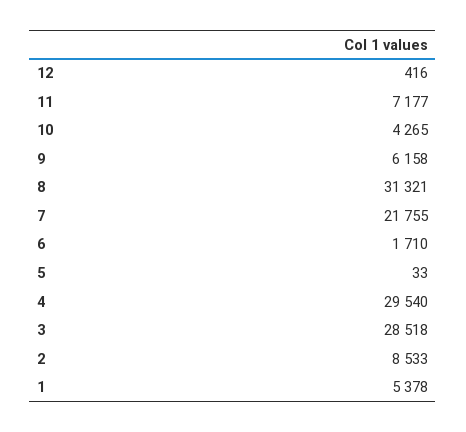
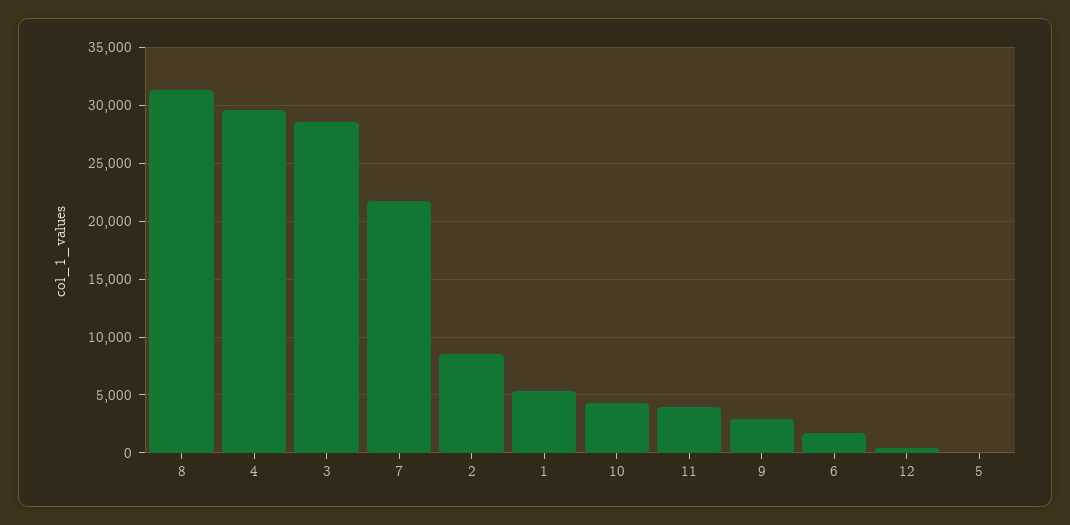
11: 7177 -> 4000
9: 6158 -> 3000

